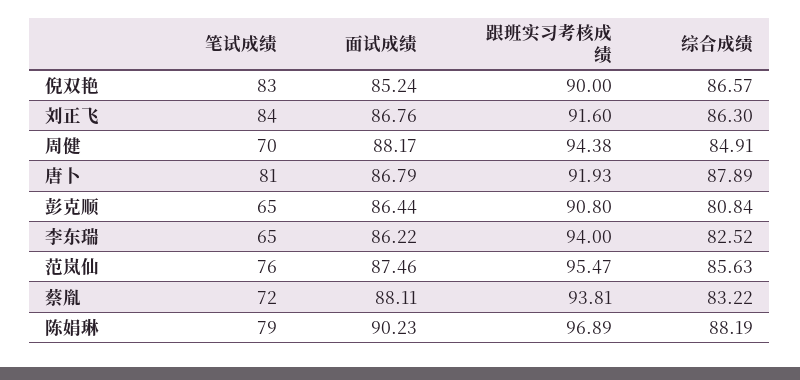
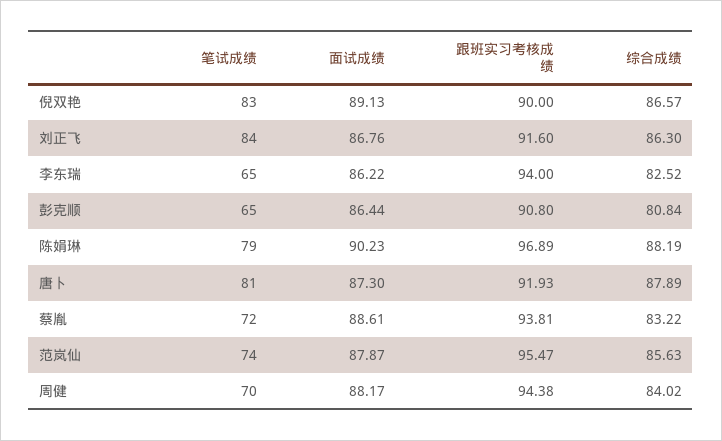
面试成绩, 倪双艳: 85.24 -> 89.13
综合成绩, 周健: 84.91 -> 84.02
面试成绩, 唐卜: 86.79 -> 87.3
笔试成绩, 范岚仙: 76 -> 74
面试成绩, 范岚仙: 87.46 -> 87.87
面试成绩, 蔡胤: 88.11 -> 88.61

